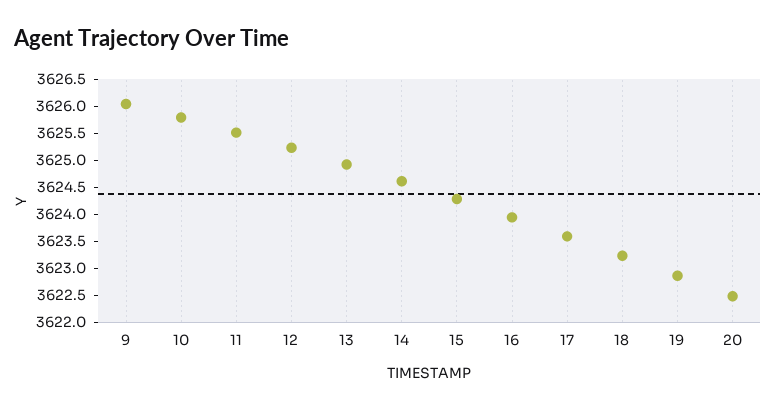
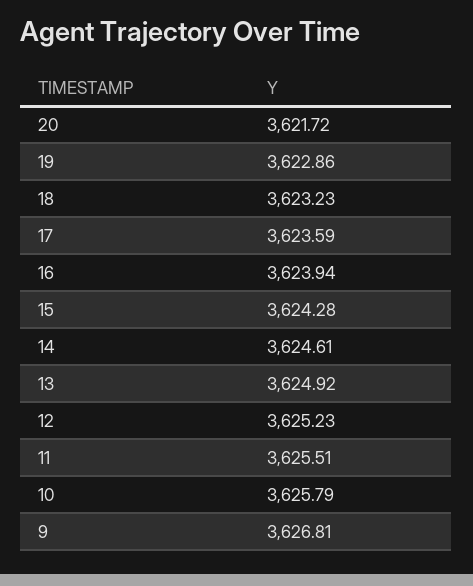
9: 3626 -> 3626.81
20: 3622.5 -> 3621.72

